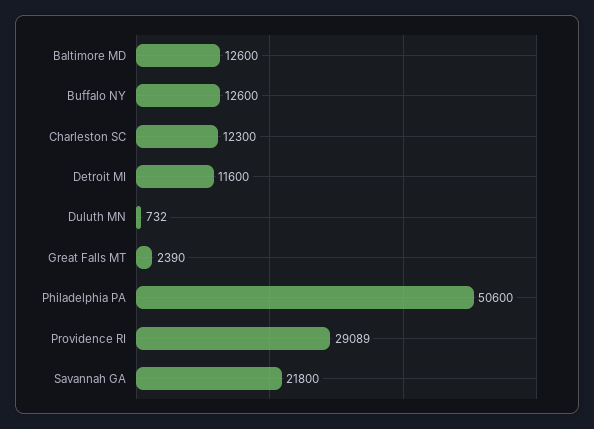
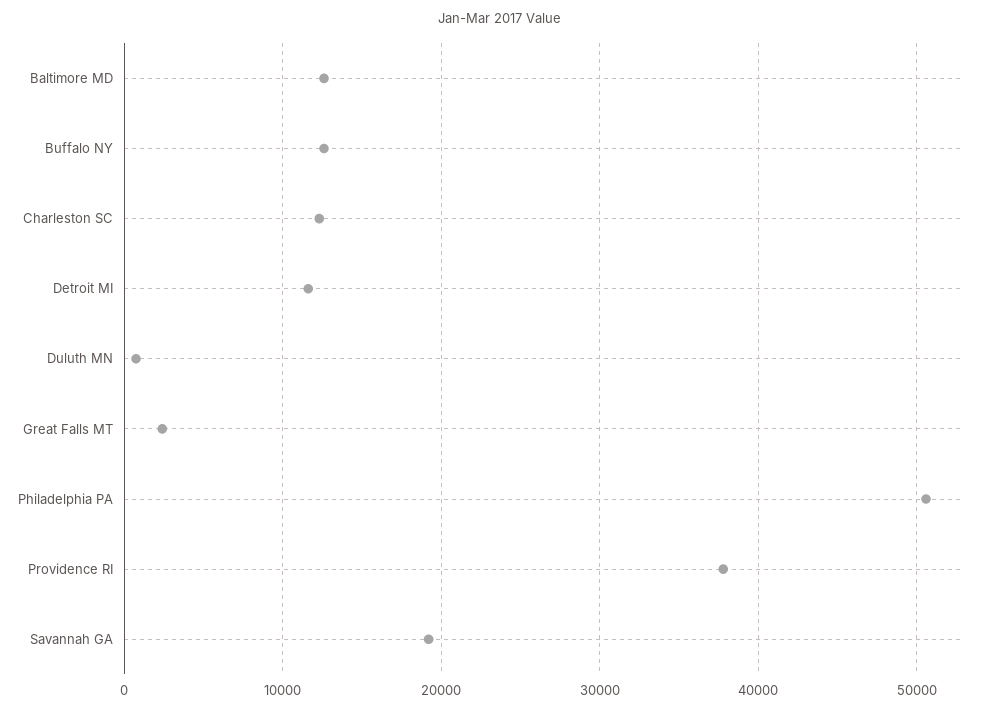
Providence RI: 29089 -> 38000
Savannah GA: 21800 -> 19000

